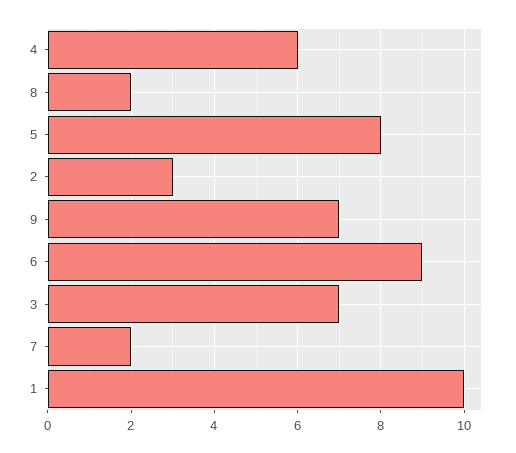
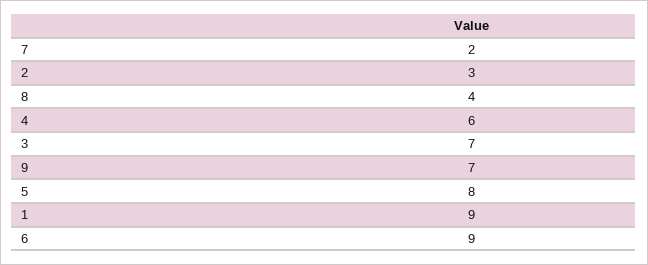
8: 2 -> 4
1: 10 -> 9

